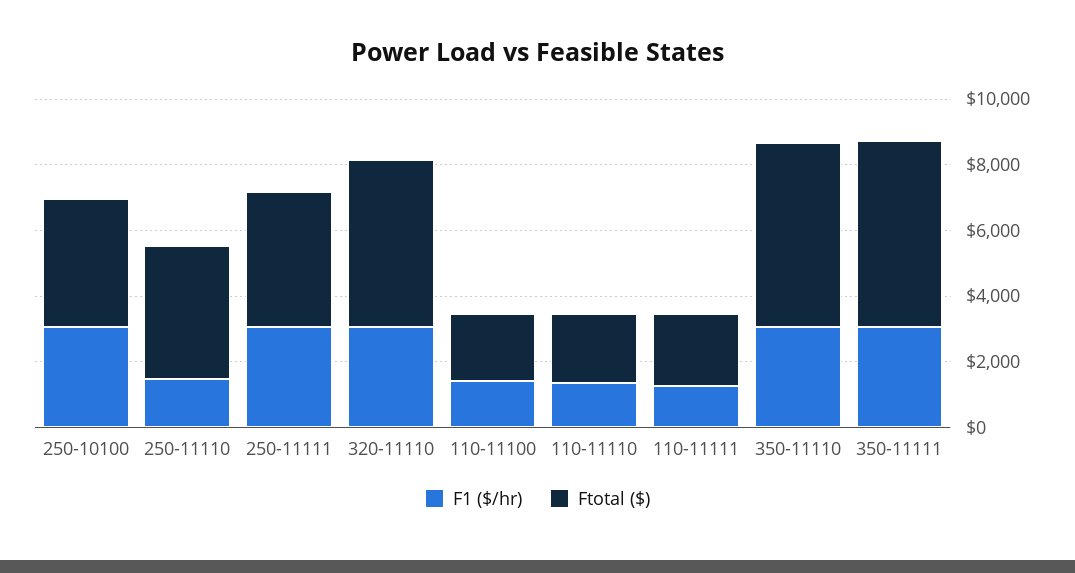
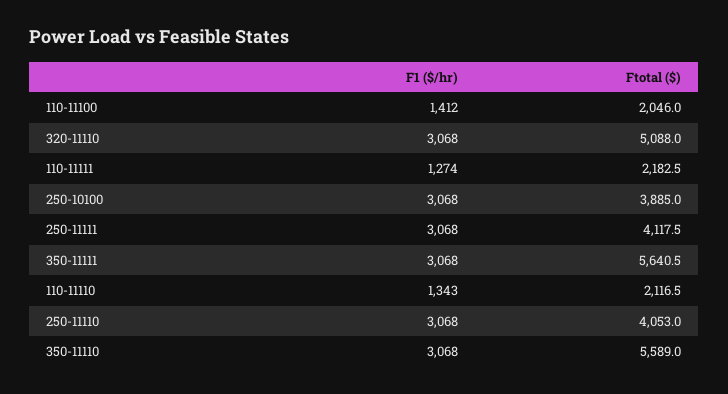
F1 ($/hr), 250-11110: 1500 -> 3068

